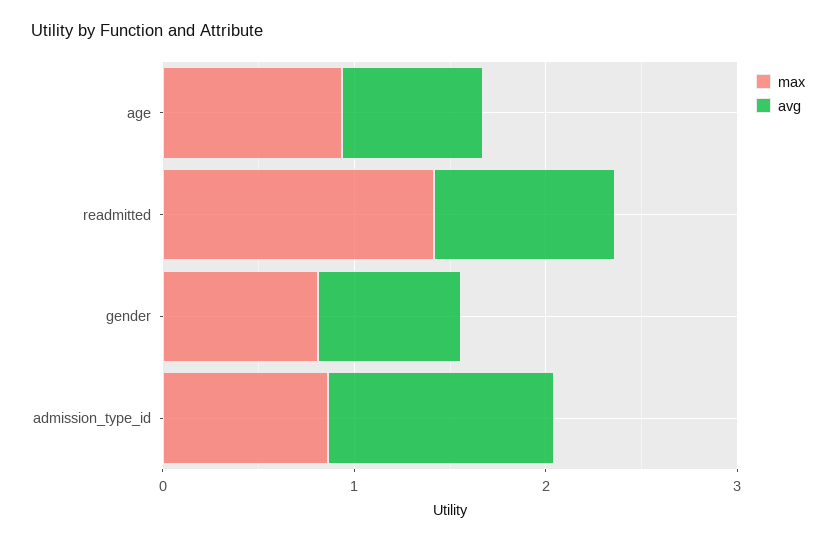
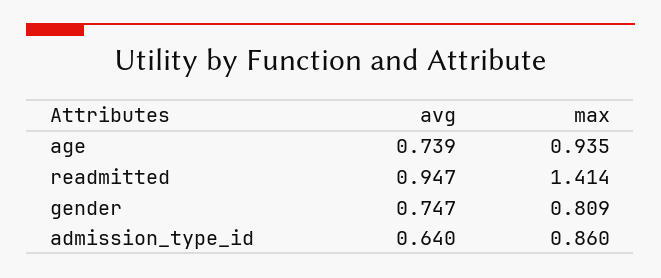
avg, admission_type_id: 1.2 -> 0.64

